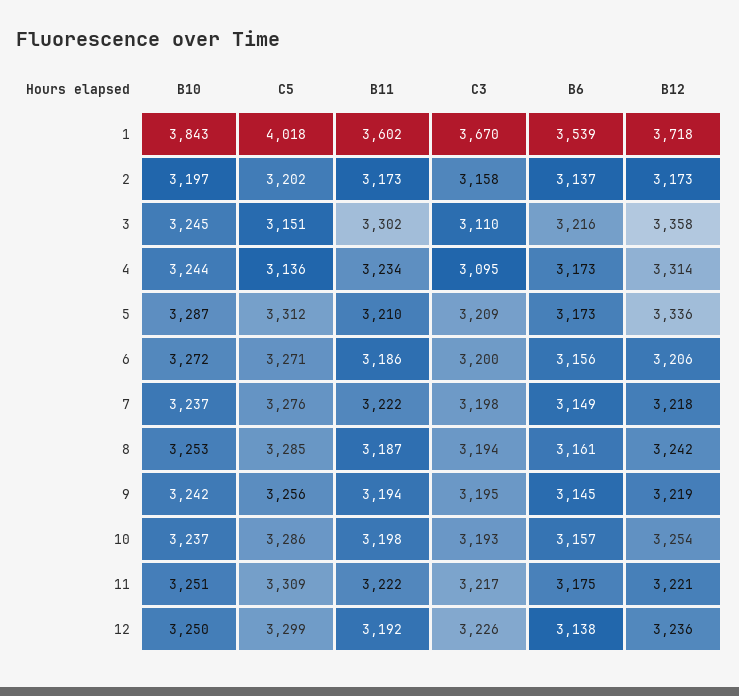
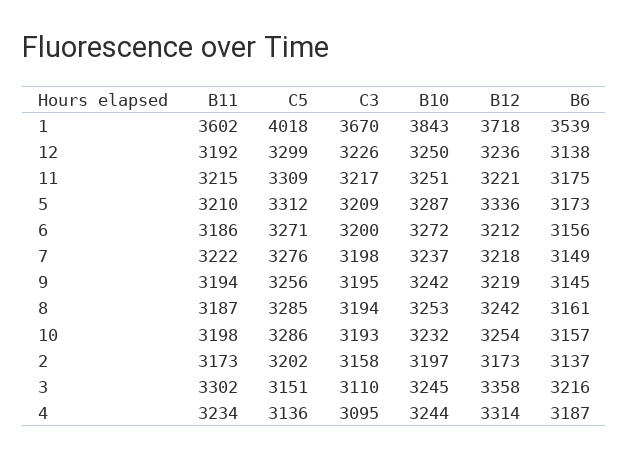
B6, 4: 3173 -> 3187
B12, 6: 3206 -> 3212
B10, 10: 3237 -> 3232
B11, 11: 3222 -> 3215

